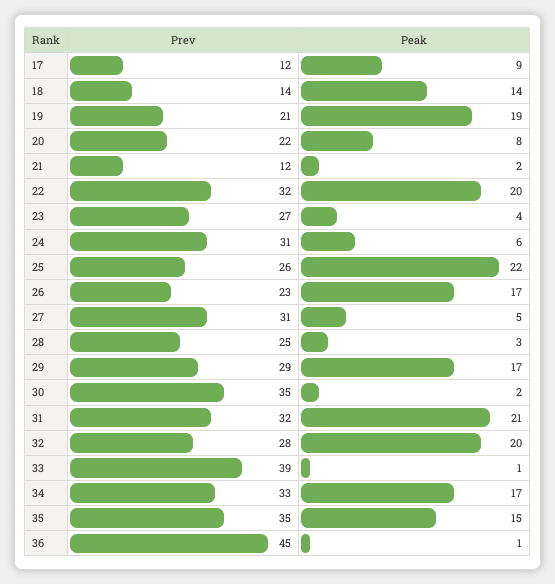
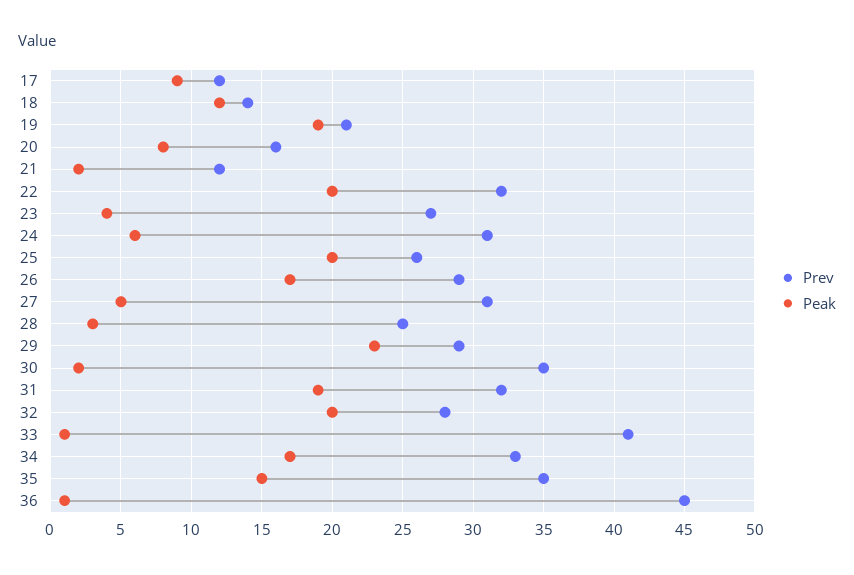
Peak, 18: 14 -> 12
Prev, 20: 22 -> 16
Peak, 25: 22 -> 20
Prev, 26: 23 -> 29
Peak, 29: 17 -> 23
Peak, 31: 21 -> 19
Prev, 33: 39 -> 41

